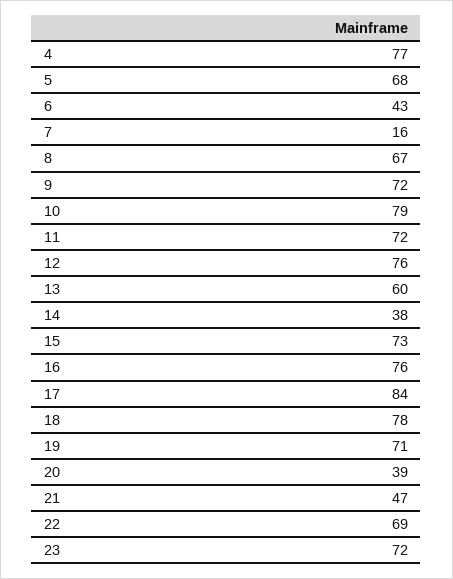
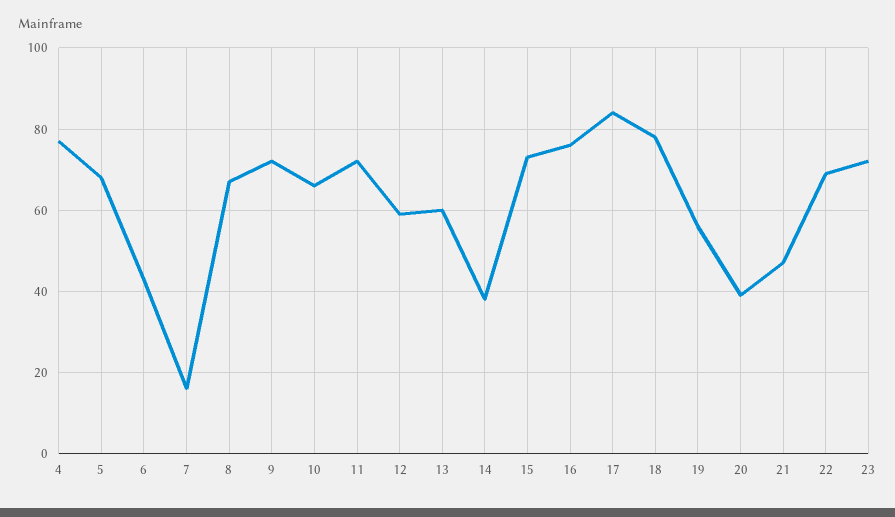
10: 79 -> 65
12: 76 -> 60
19: 71 -> 55

